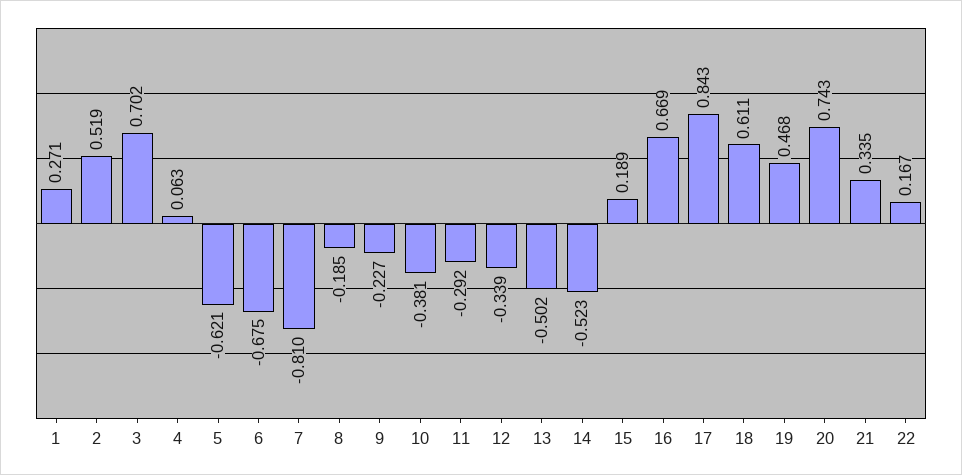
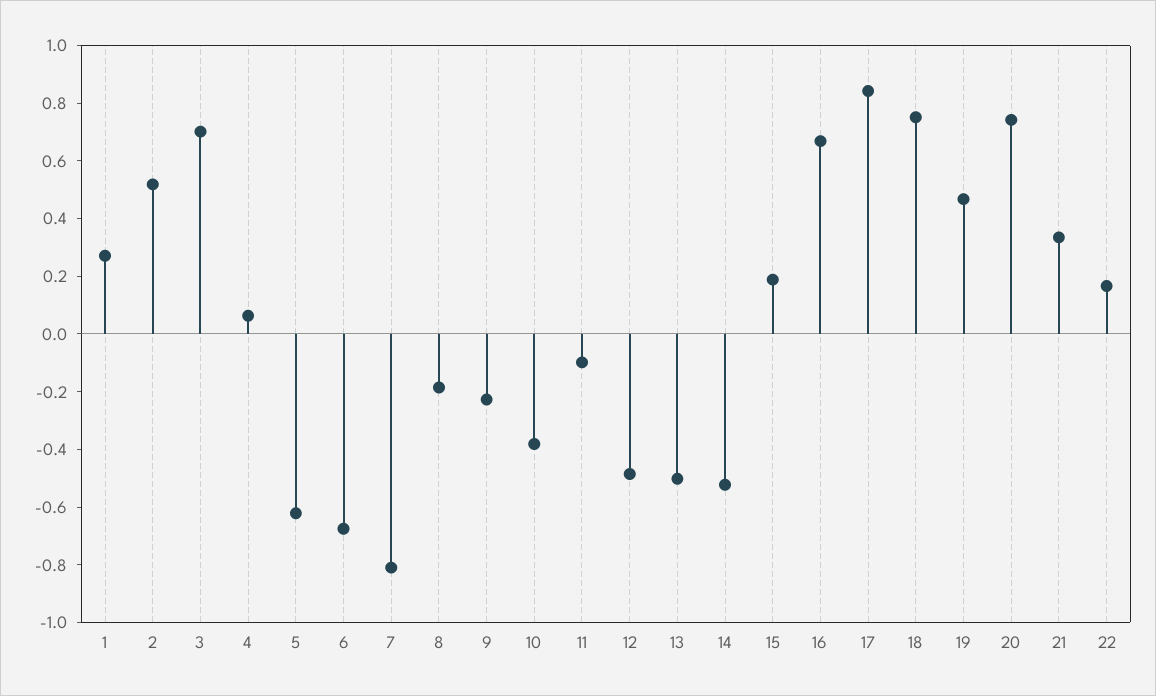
11: -0.292 -> -0.1
12: -0.339 -> -0.5
18: 0.611 -> 0.75

